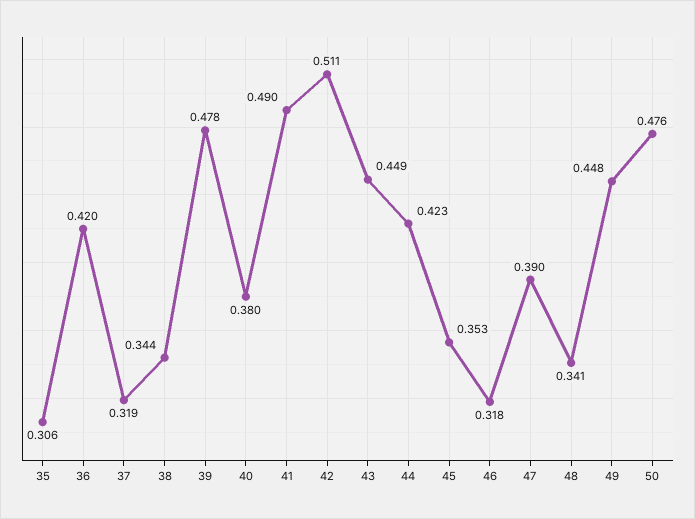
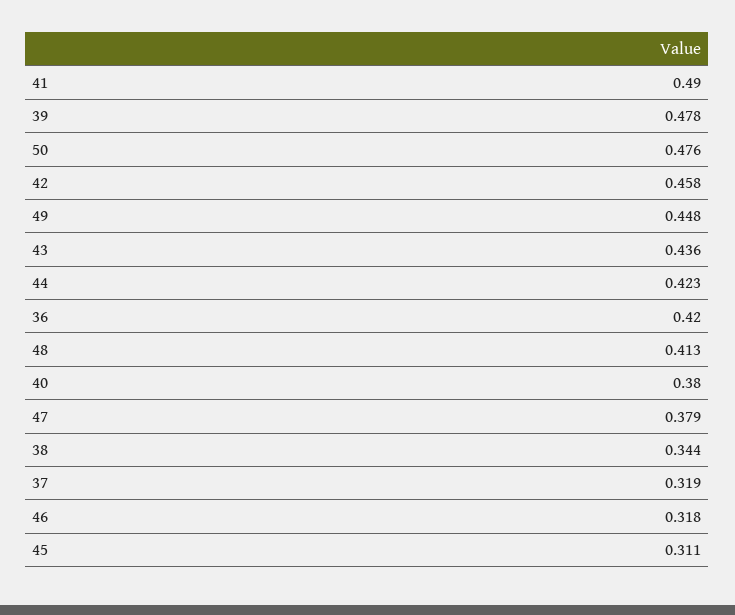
35: 0.306 -> none
42: 0.511 -> 0.458
43: 0.449 -> 0.436
45: 0.353 -> 0.311
47: 0.39 -> 0.379
48: 0.341 -> 0.413

